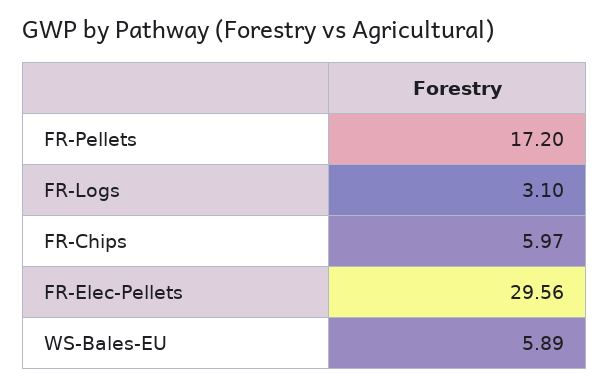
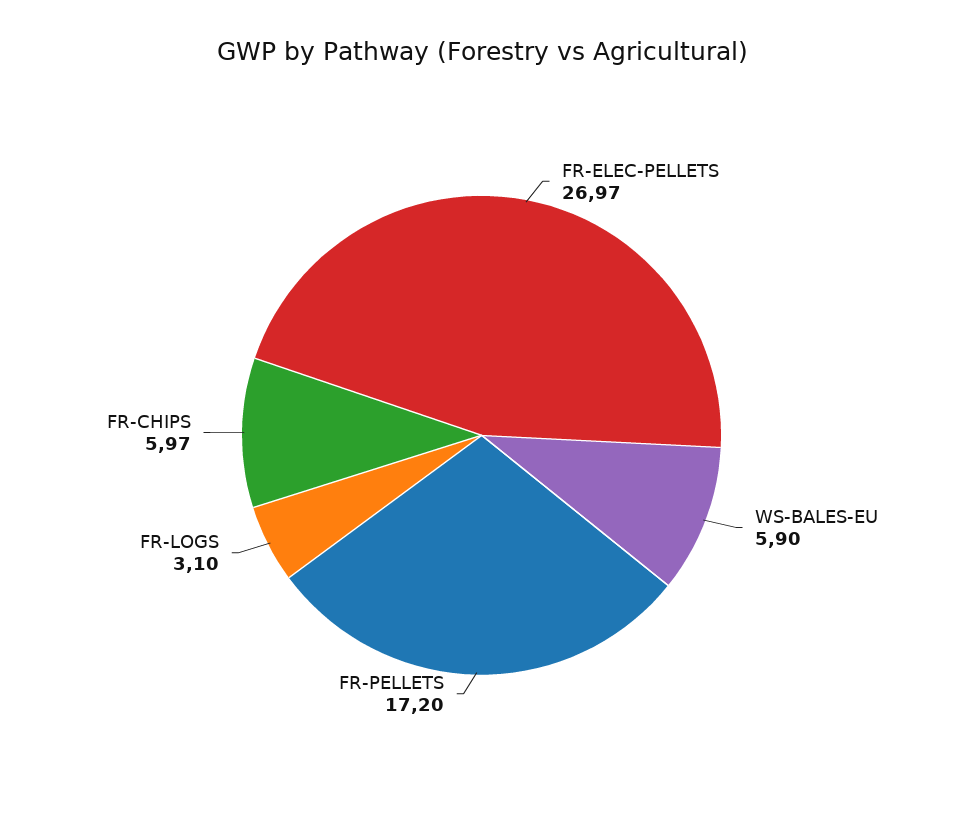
FR-Elec-Pellets: 29.56 -> 26.97
WS-Bales-EU: 5.89 -> 5.9

